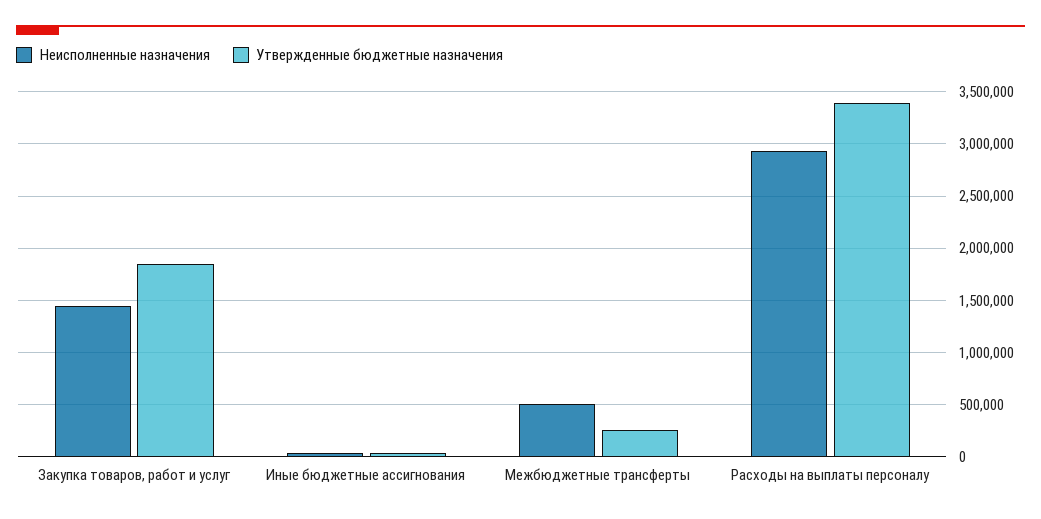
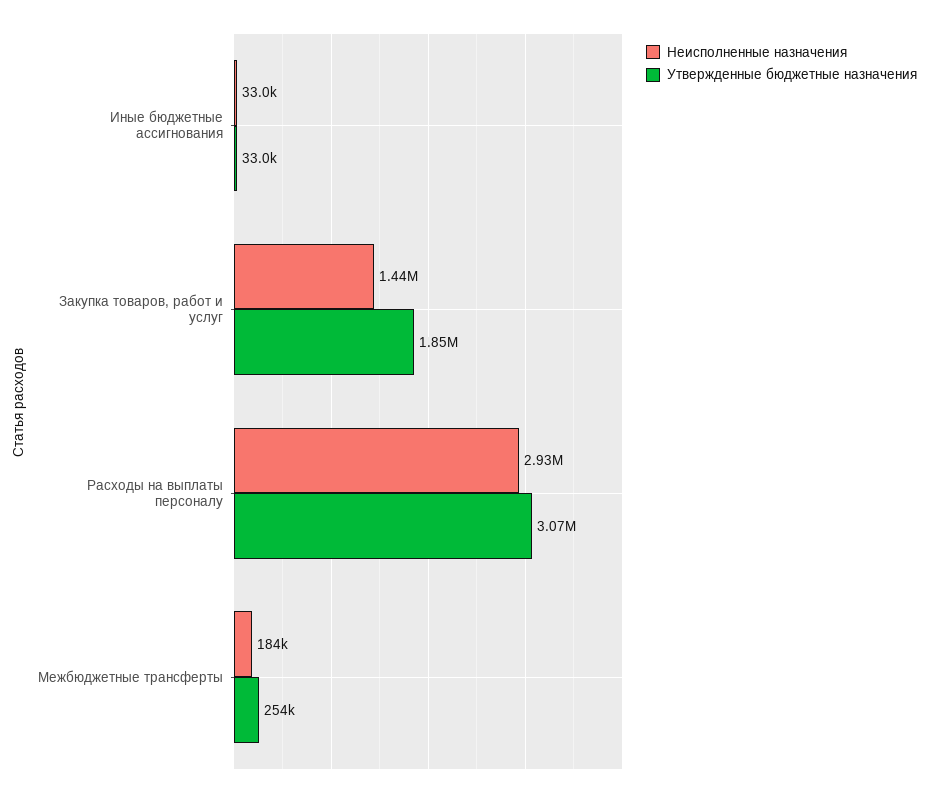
Неисполненные назначения, Межбюджетные трансферты: 500000 -> 184000
Утвержденные бюджетные назначения, Расходы на выплаты персоналу: 3400000 -> 3070000

